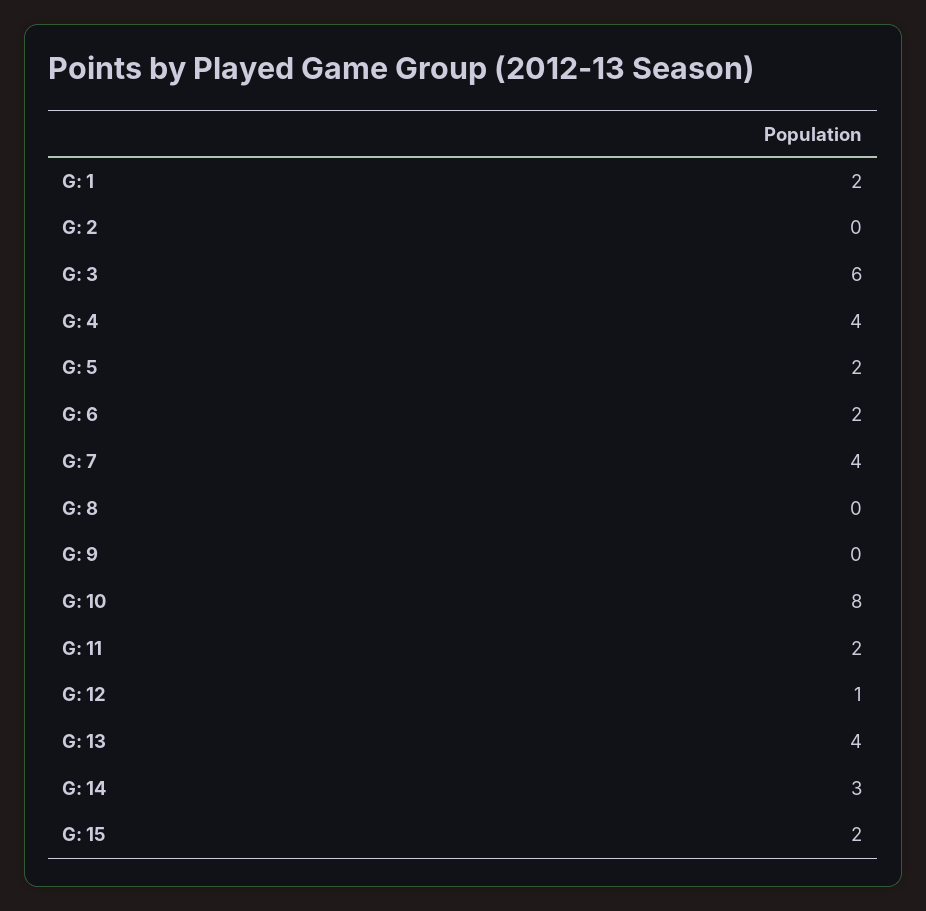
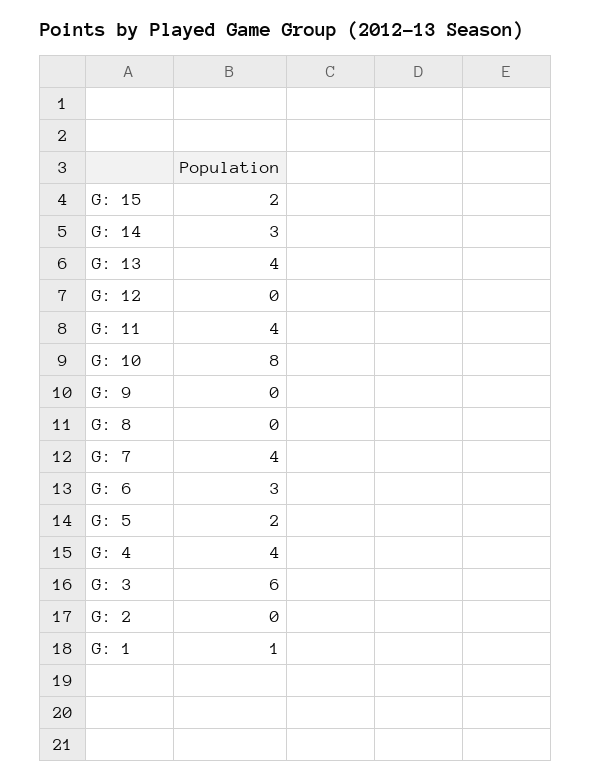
G: 1: 2 -> 1
G: 6: 2 -> 3
G: 11: 2 -> 4
G: 12: 1 -> 0

